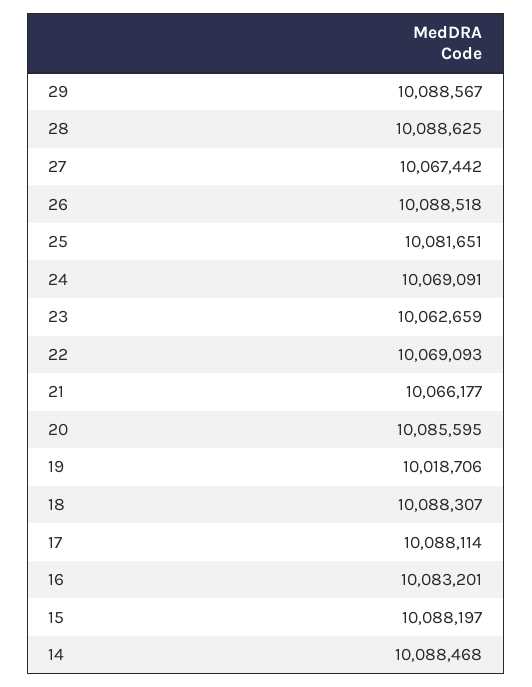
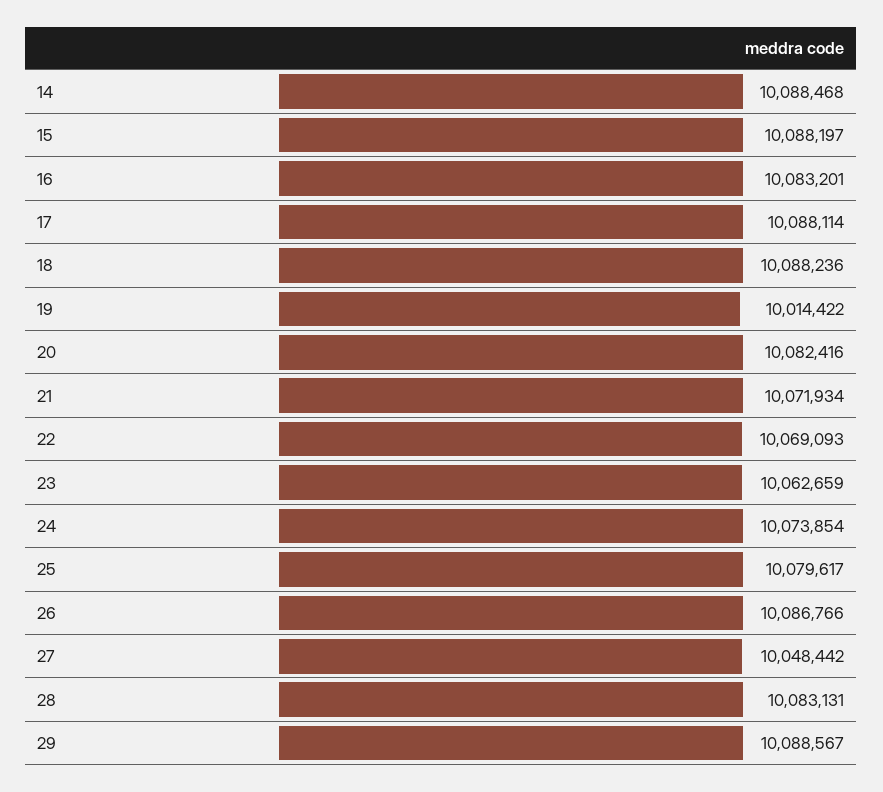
28: 10088625 -> 10083131
27: 10067442 -> 10048442
26: 10088518 -> 10086766
25: 10081651 -> 10079617
24: 10069091 -> 10073854
21: 10066177 -> 10071934
20: 10085595 -> 10082416
19: 10018706 -> 10014422
18: 10088307 -> 10088236

